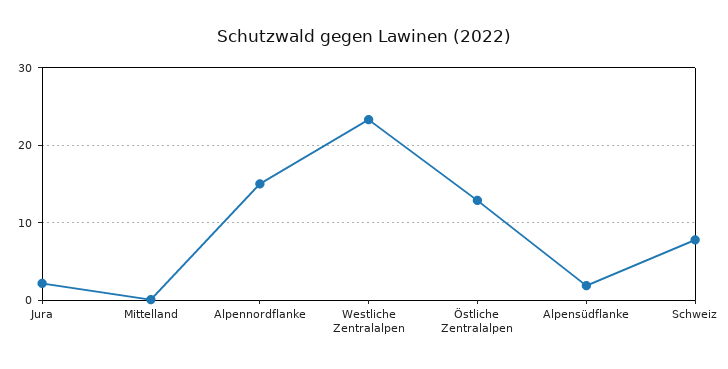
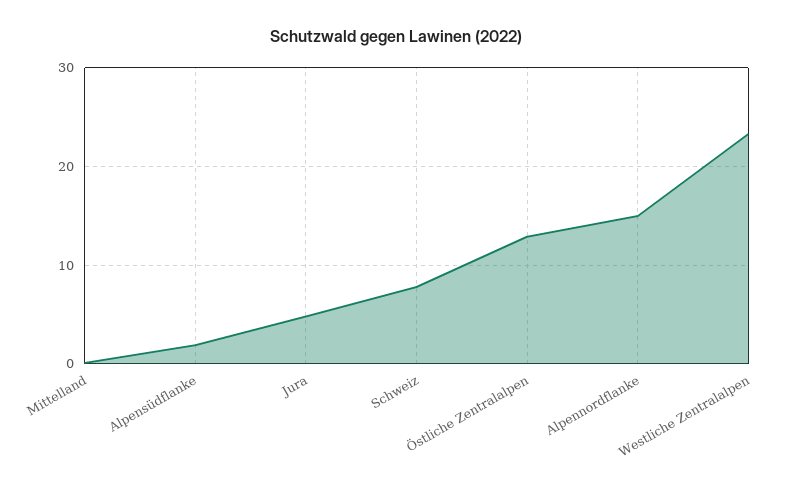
Jura: 2 -> 5

